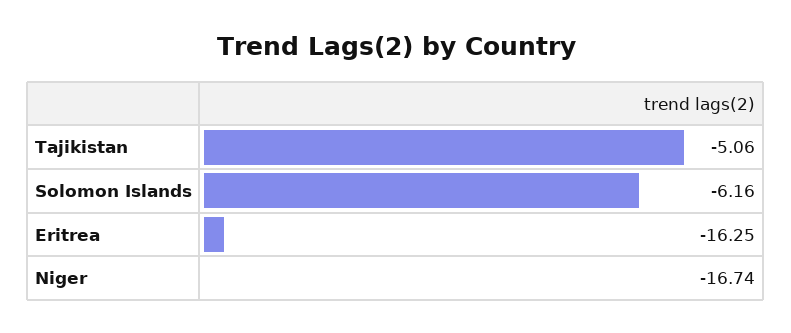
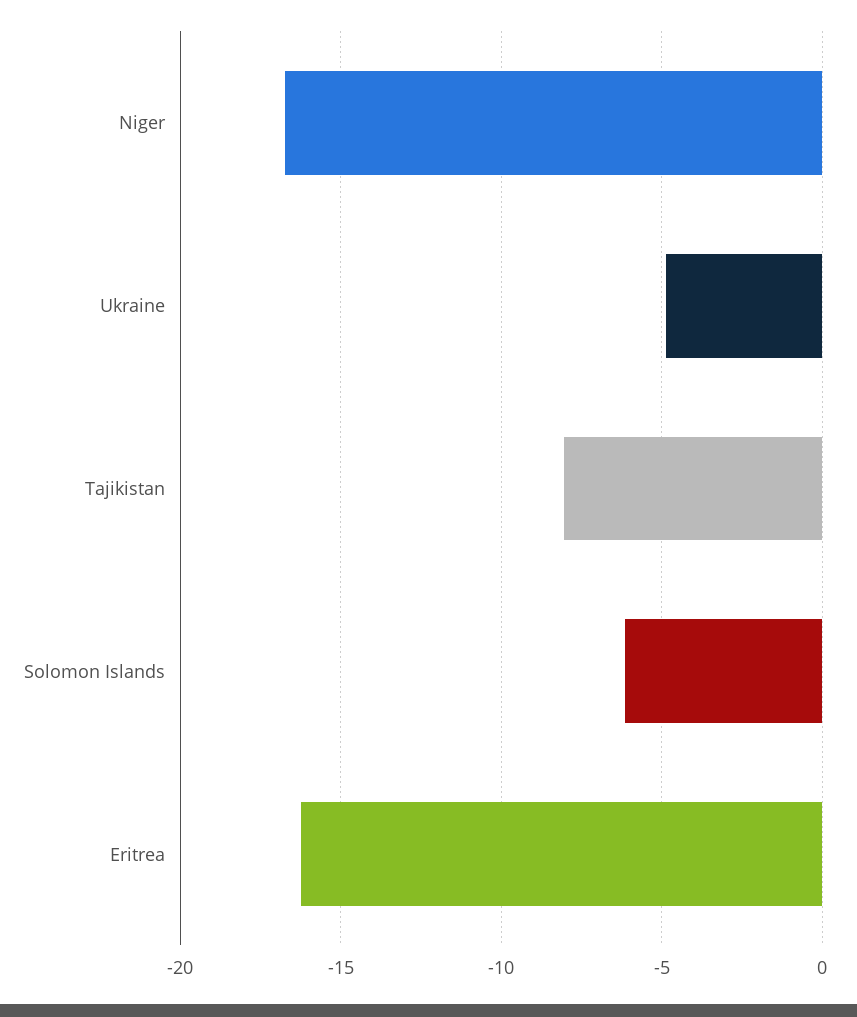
Tajikistan: -5.06 -> -8
Ukraine: none -> -5

